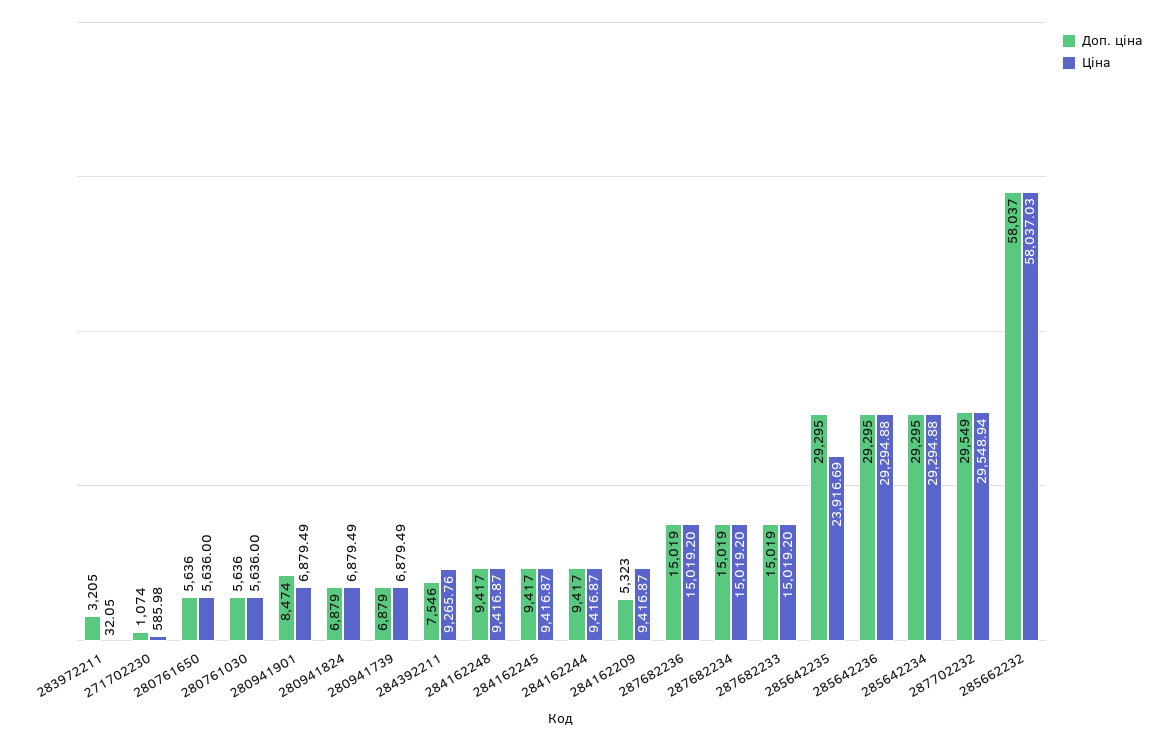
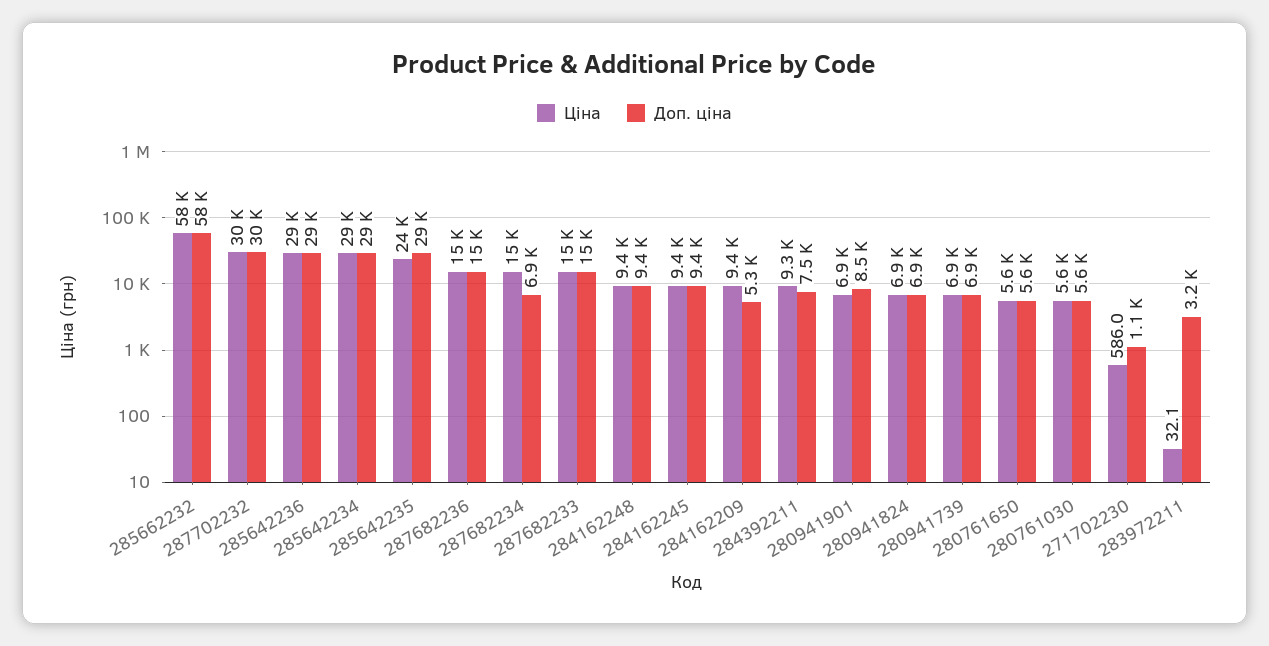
Доп. ціна, 284162244: 9417 -> none
Ціна, 284162244: 9416.87 -> none
Доп. ціна, 287682234: 15019 -> 6900

